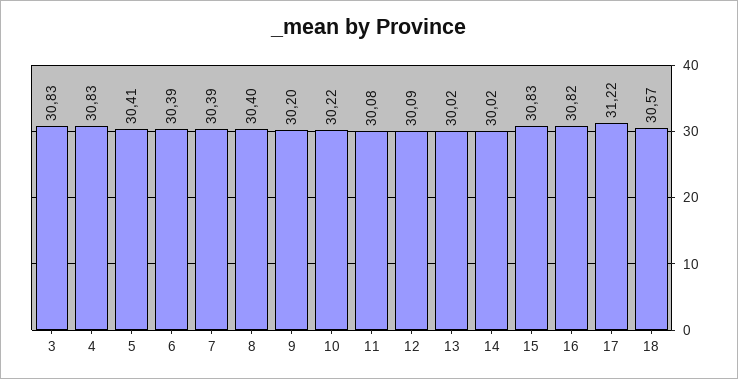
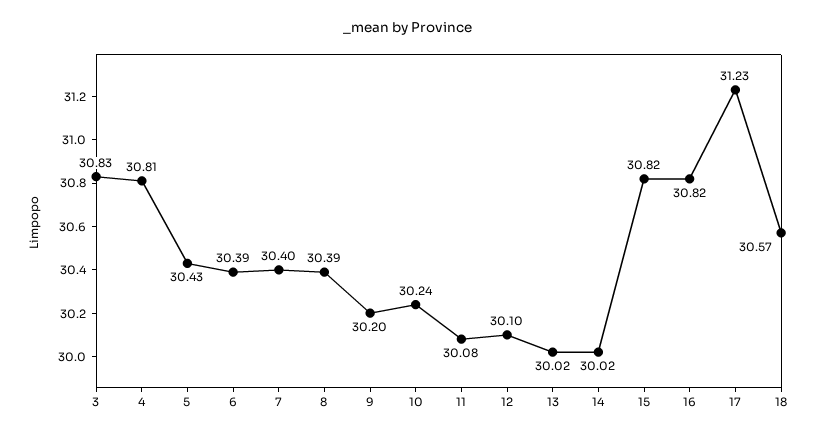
4: 30.83 -> 30.81
5: 30.41 -> 30.43
7: 30.39 -> 30.4
8: 30.4 -> 30.39
10: 30.22 -> 30.24
12: 30.09 -> 30.1
15: 30.83 -> 30.82
17: 31.22 -> 31.23

